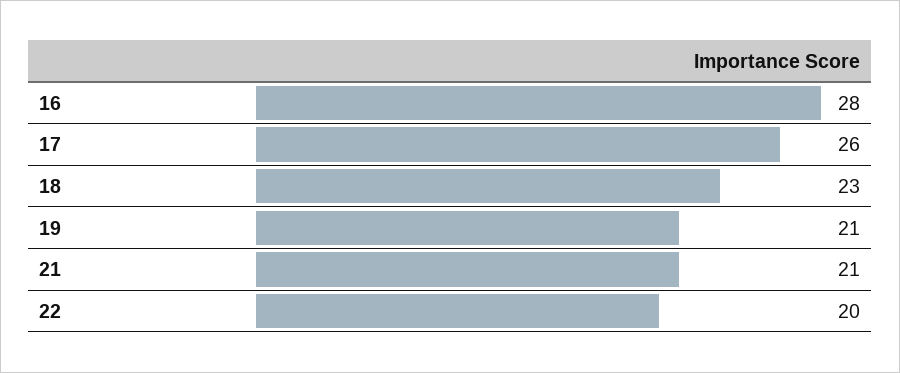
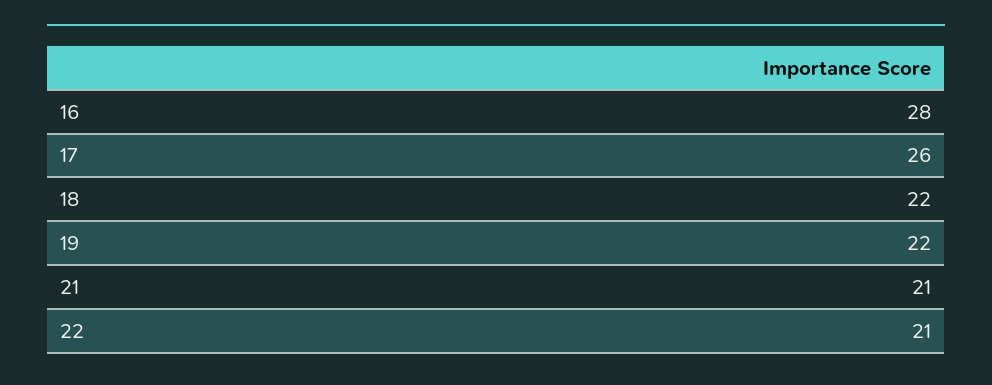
18: 23 -> 22
19: 21 -> 22
22: 20 -> 21

